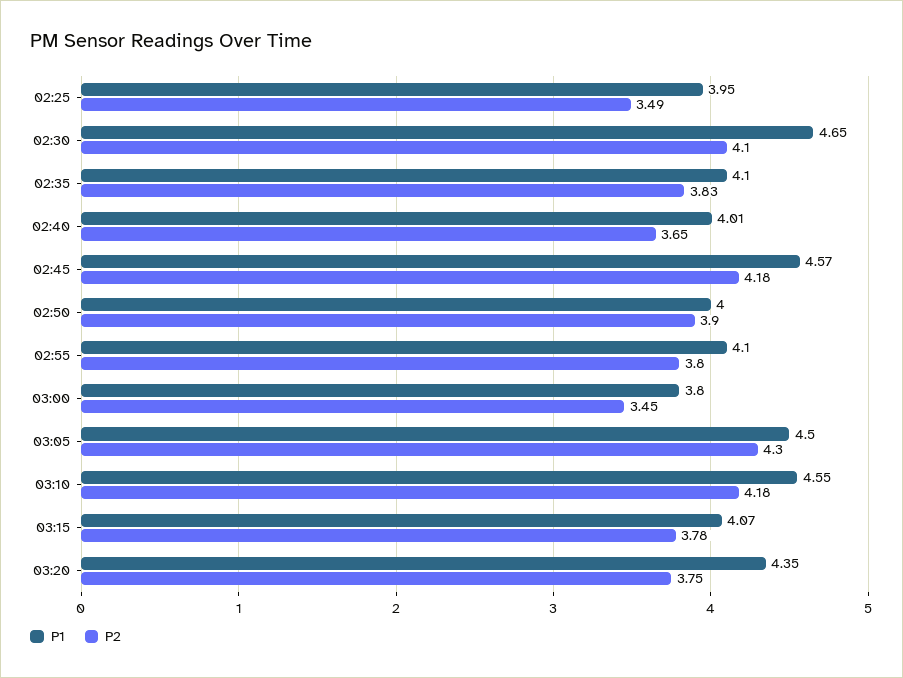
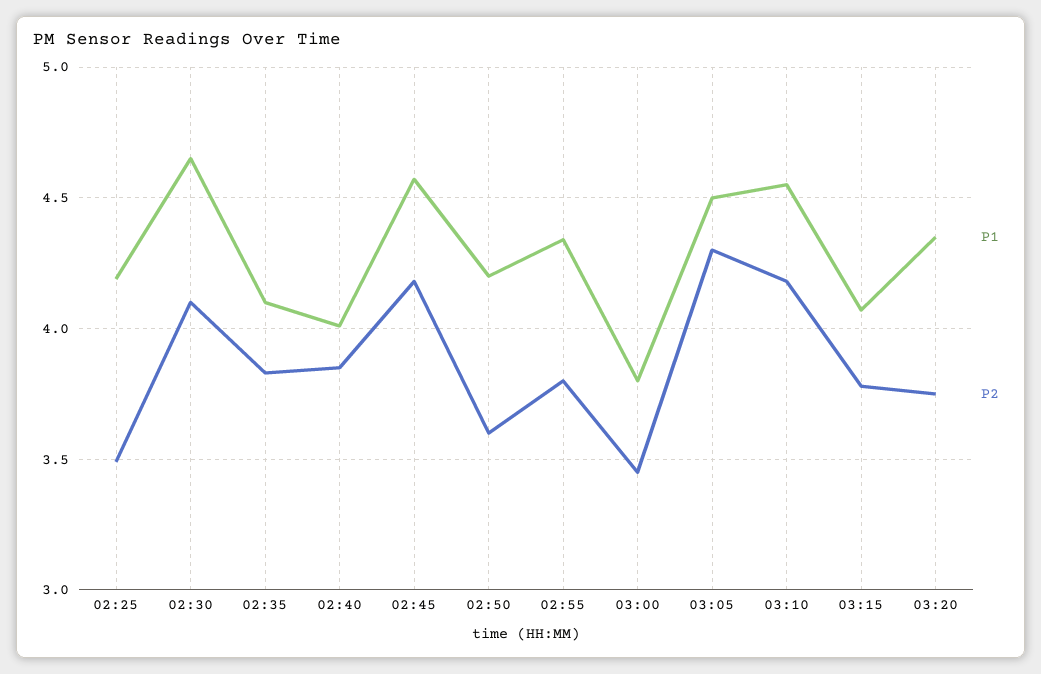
P1, 02:25: 3.95 -> 4.2
P2, 02:40: 3.65 -> 3.85
P1, 02:50: 4 -> 4.2
P2, 02:50: 3.9 -> 3.6
P1, 02:55: 4.1 -> 4.35

